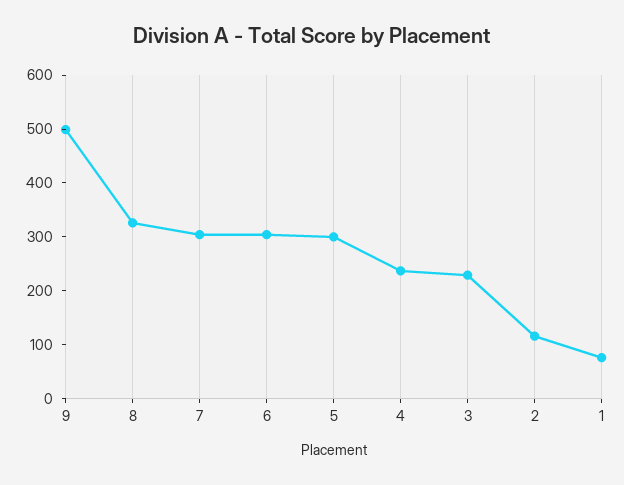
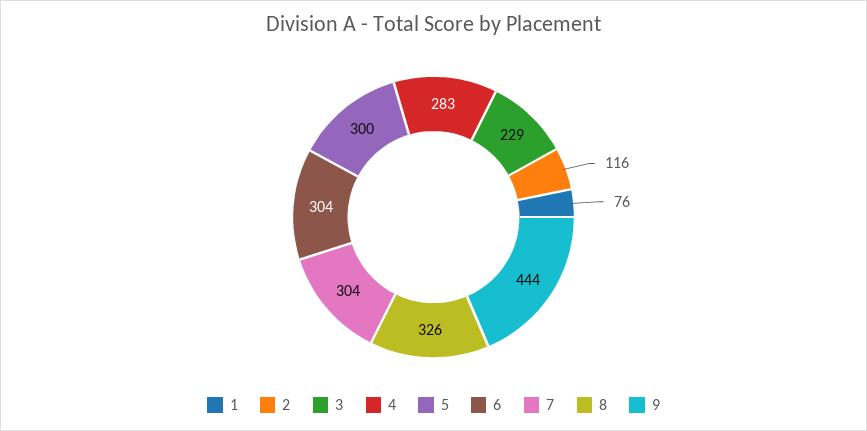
9: 500 -> 444
4: 240 -> 283

